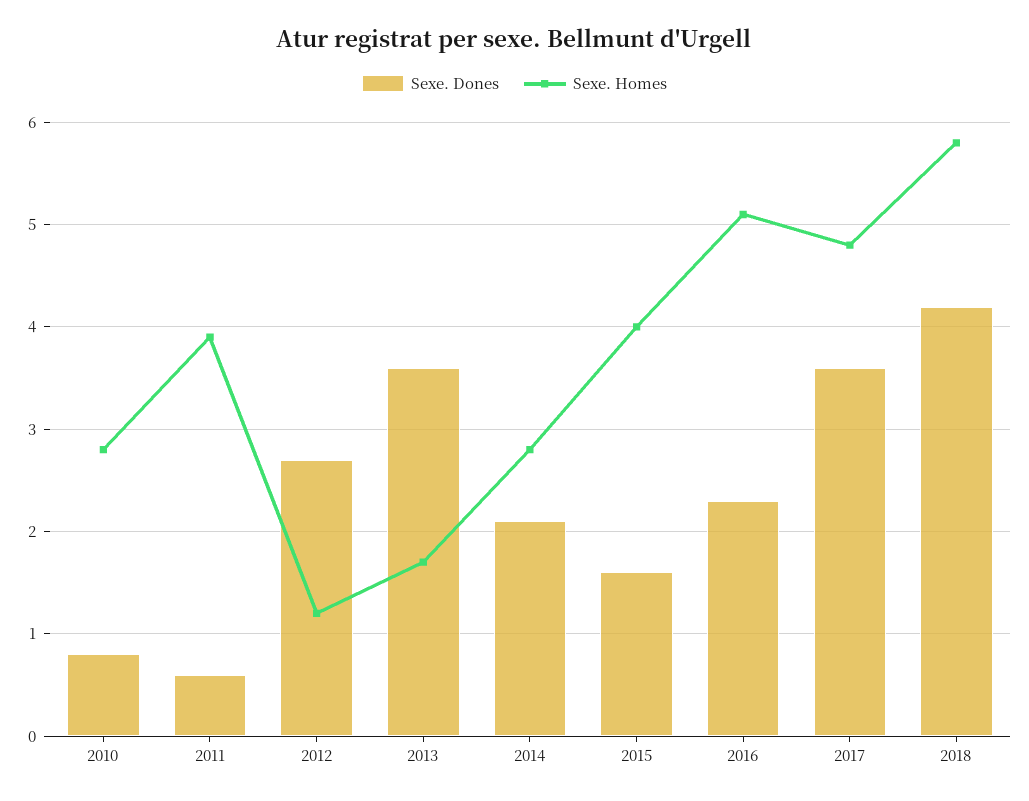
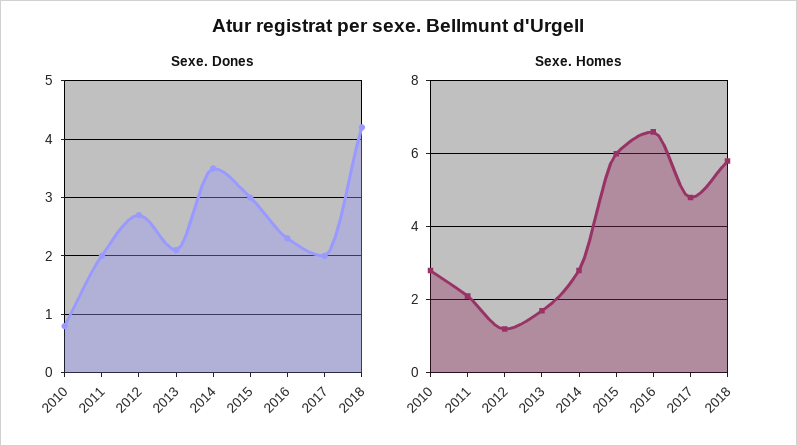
Sexe. Dones, 2011: 0.6 -> 2
Sexe. Homes, 2011: 3.9 -> 2
Sexe. Dones, 2013: 3.6 -> 2
Sexe. Dones, 2014: 2.1 -> 3.5
Sexe. Dones, 2015: 1.6 -> 3
Sexe. Homes, 2015: 4 -> 6
Sexe. Homes, 2016: 5.1 -> 6.5
Sexe. Dones, 2017: 3.6 -> 2

